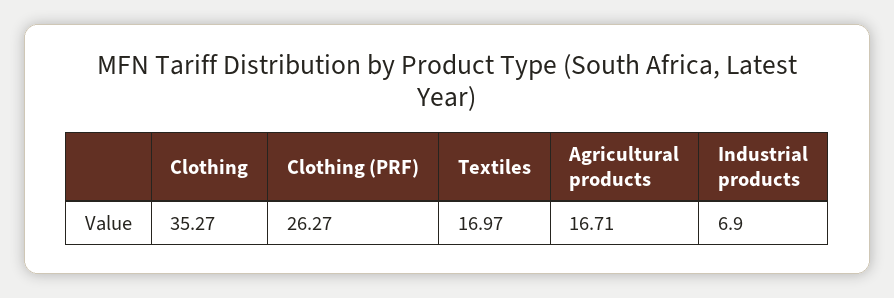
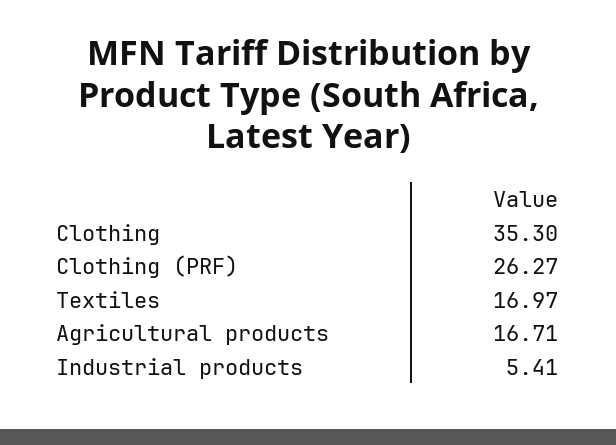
Clothing: 35.27 -> 35.3
Industrial products: 6.9 -> 5.41

